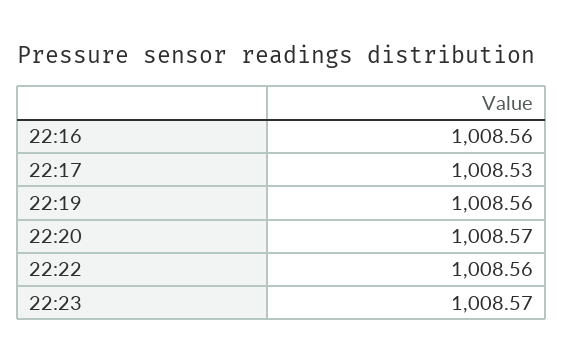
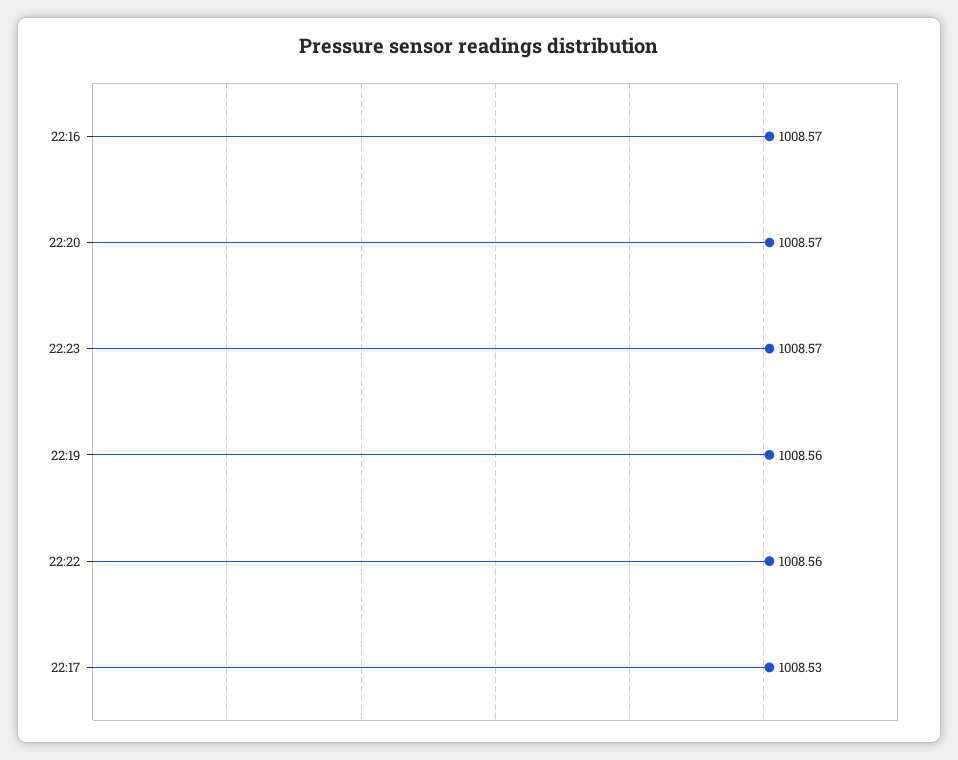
22:16: 1008.56 -> 1008.57

